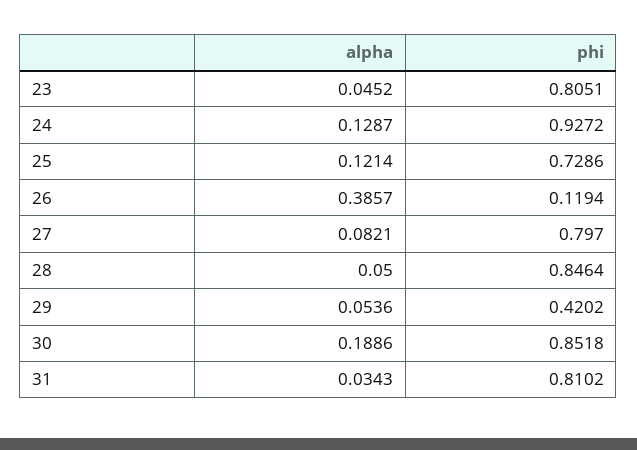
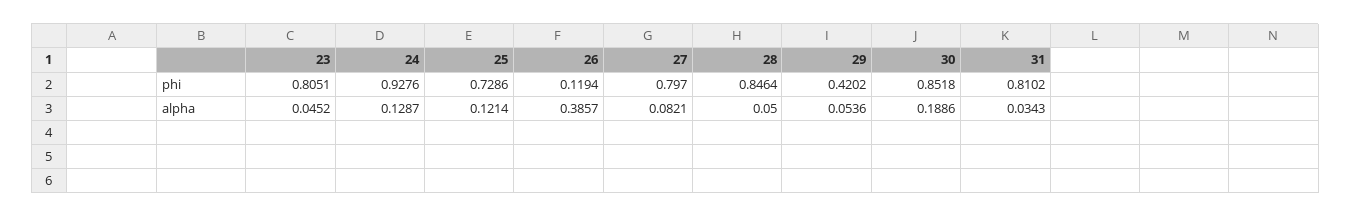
phi, 24: 0.9272 -> 0.9276

